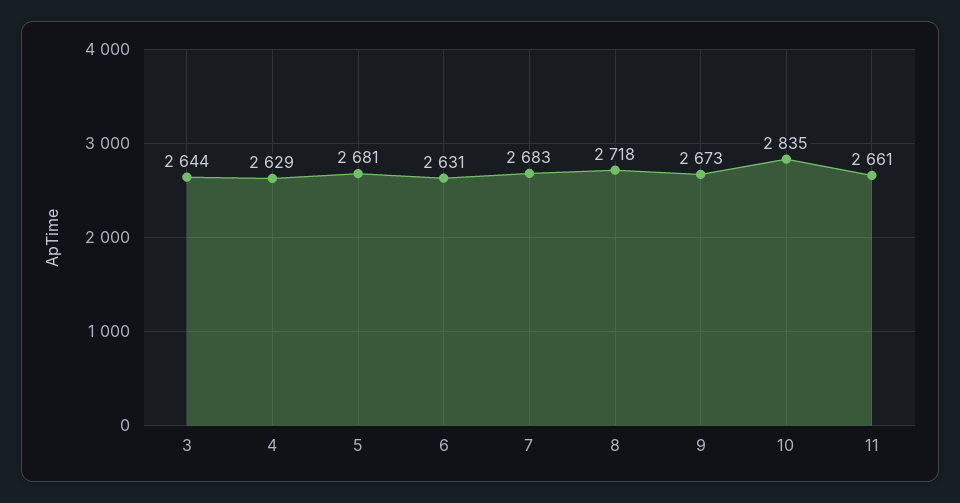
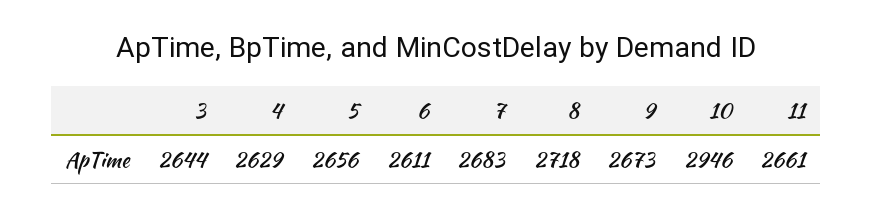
5: 2681 -> 2656
6: 2631 -> 2611
10: 2835 -> 2946

